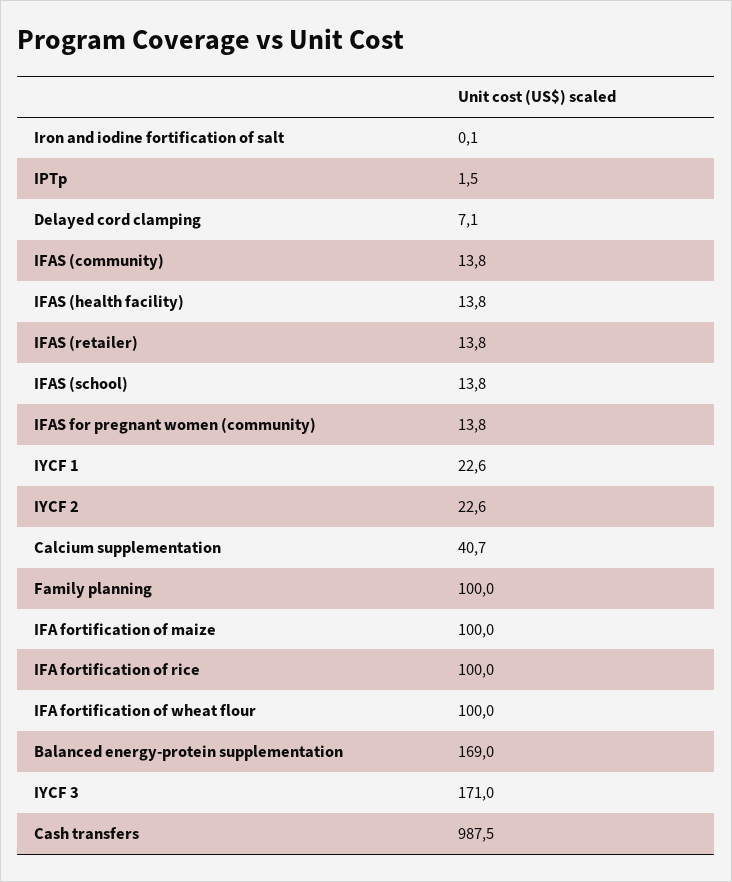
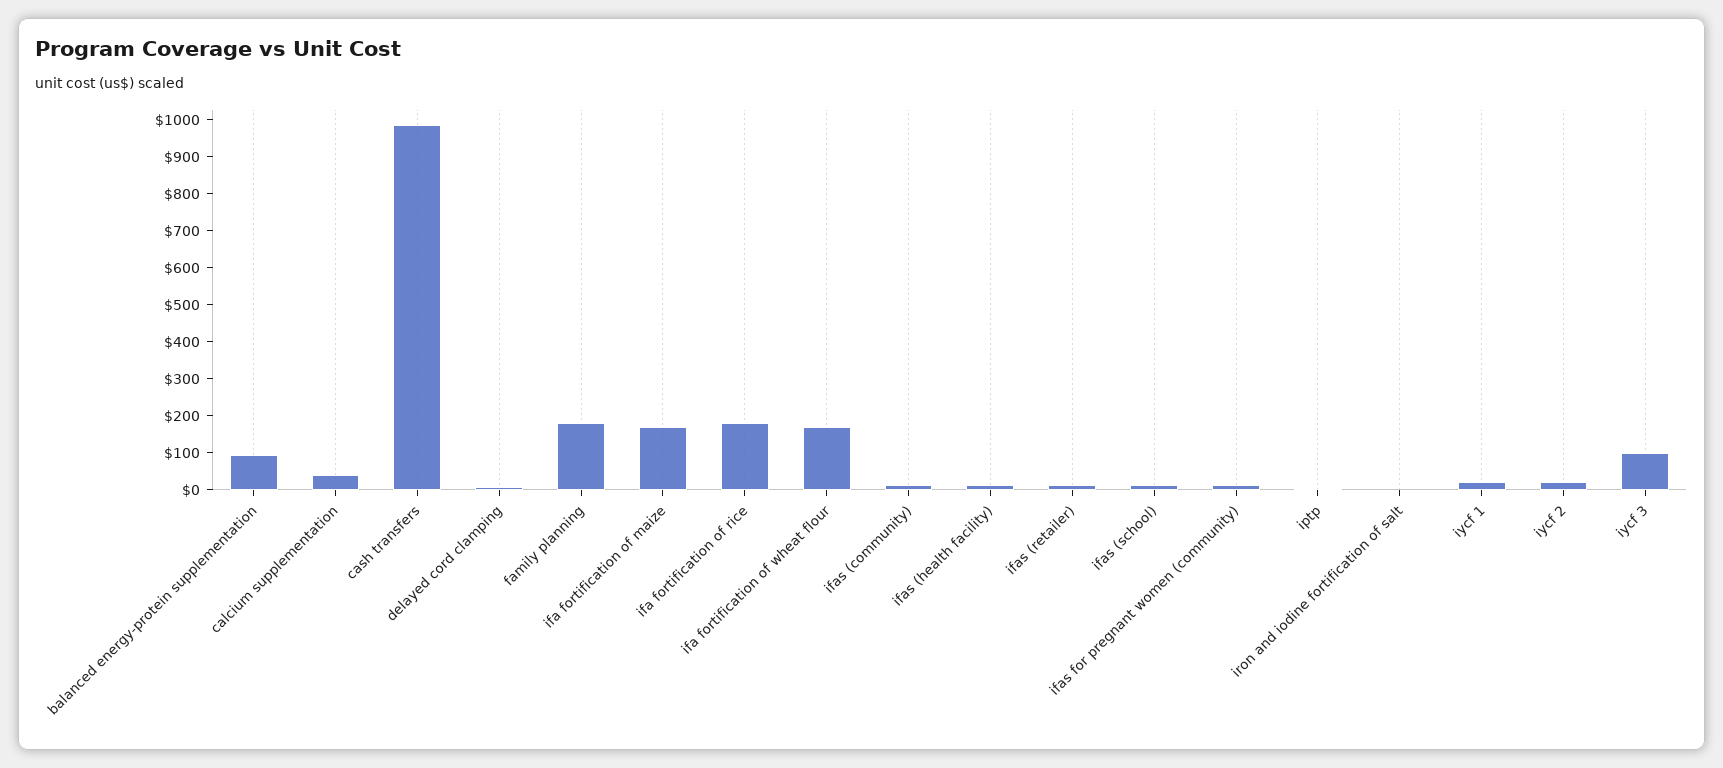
Family planning: 100 -> 175
IFA fortification of maize: 100 -> 175
IFA fortification of rice: 100 -> 175
IFA fortification of wheat flour: 100 -> 175
Balanced energy-protein supplementation: 169 -> 100
IYCF 3: 171 -> 100

